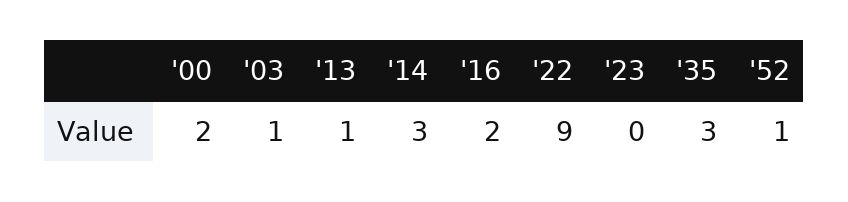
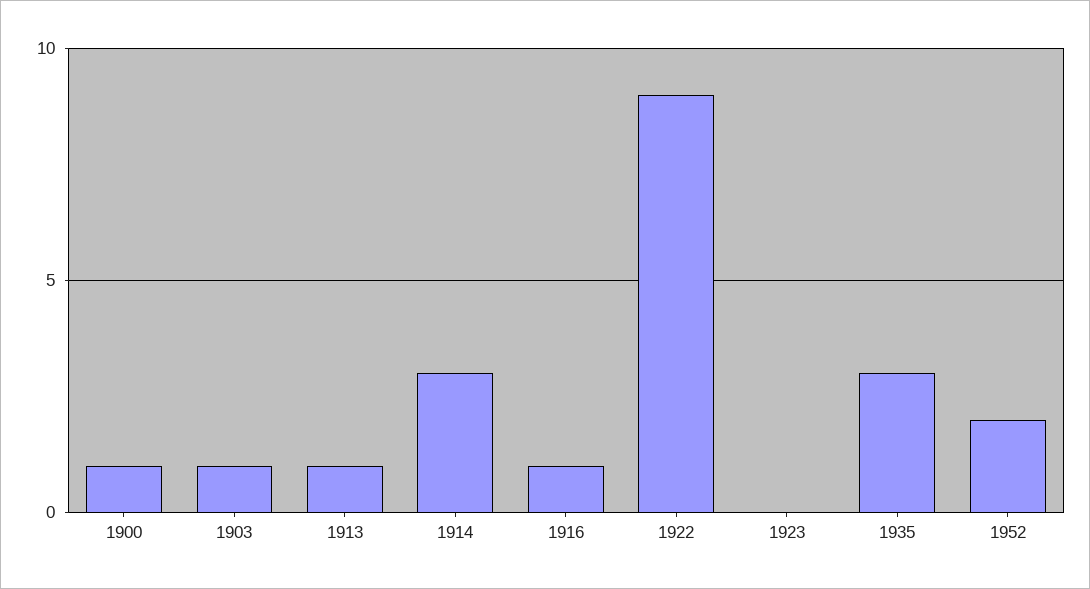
'00: 2 -> 1
'16: 2 -> 1
'52: 1 -> 2

